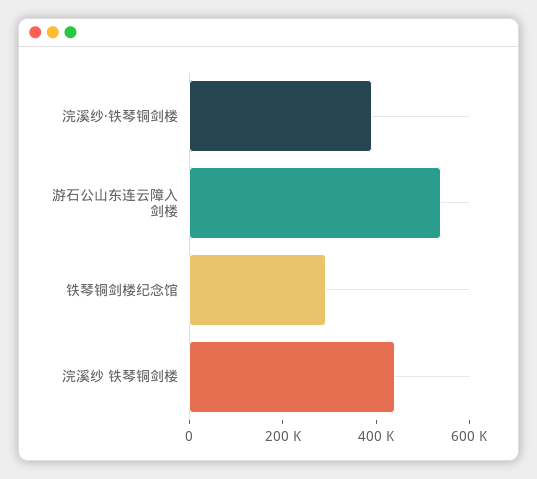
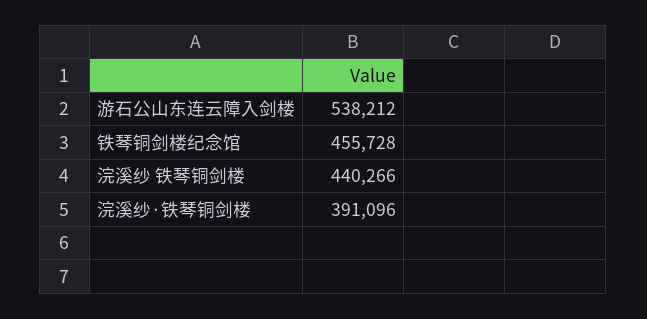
铁琴铜剑楼纪念馆: 300000 -> 455728

